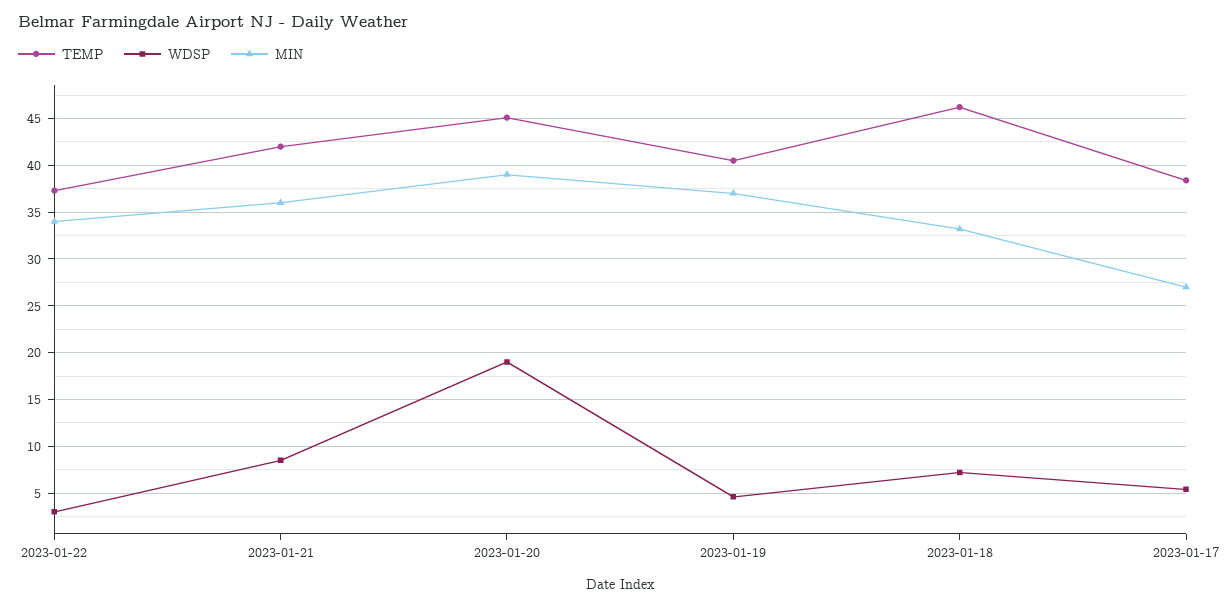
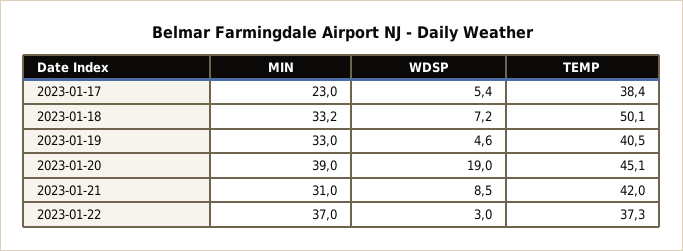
MIN, 2023-01-22: 34 -> 37
MIN, 2023-01-21: 36 -> 31
MIN, 2023-01-19: 37 -> 33
TEMP, 2023-01-18: 46 -> 50.1
MIN, 2023-01-17: 27 -> 23

